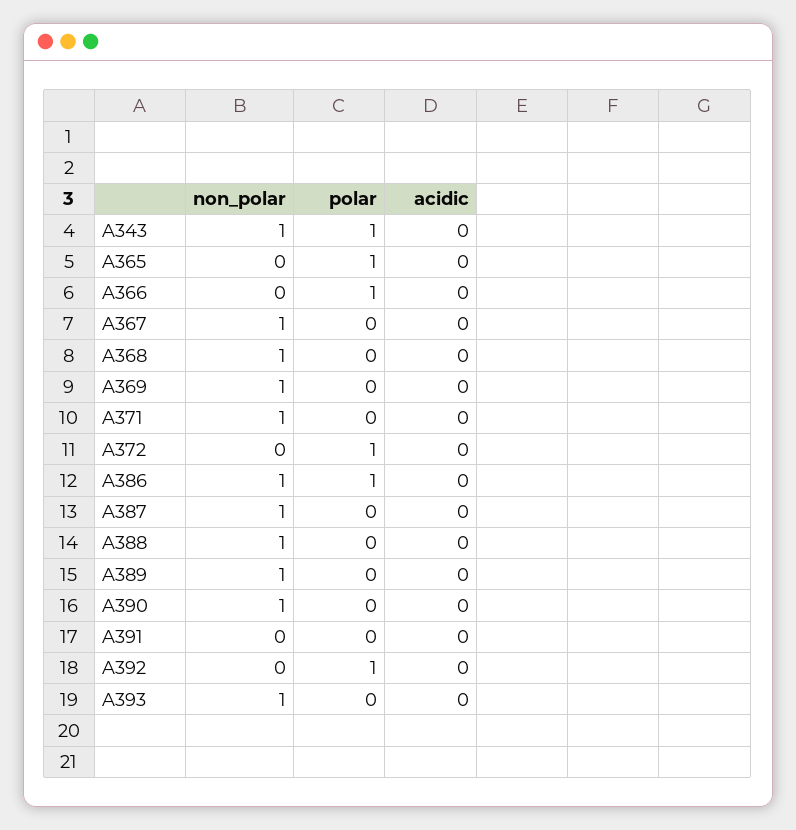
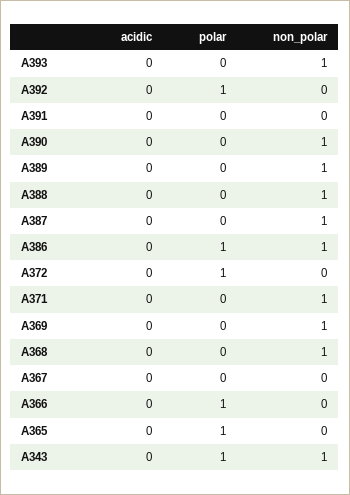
non_polar, A367: 1 -> 0

